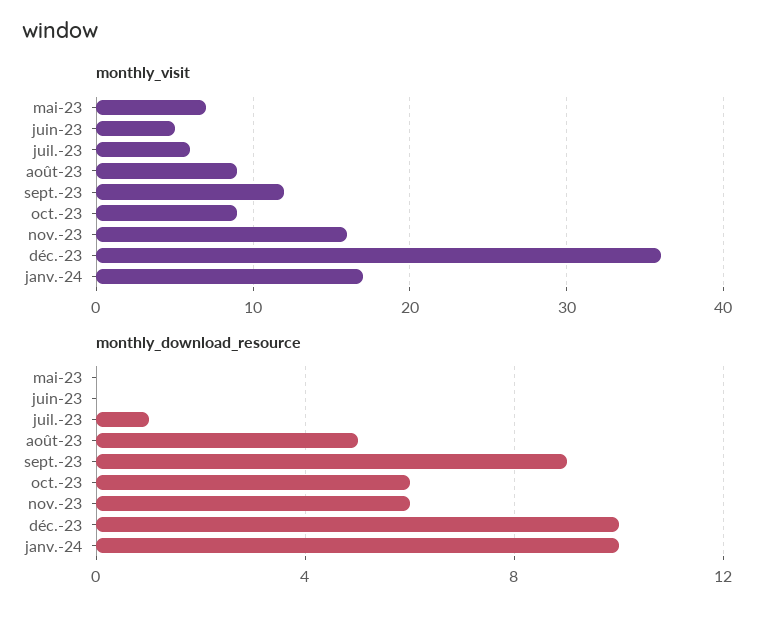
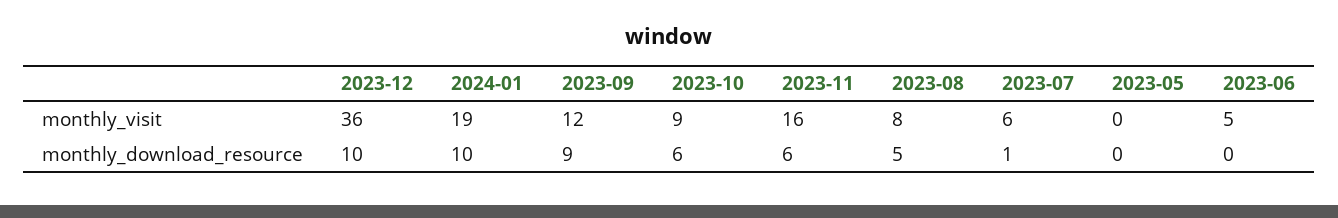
monthly_visit, mai-23: 7 -> 0
monthly_visit, août-23: 9 -> 8
monthly_visit, janv.-24: 17 -> 19

